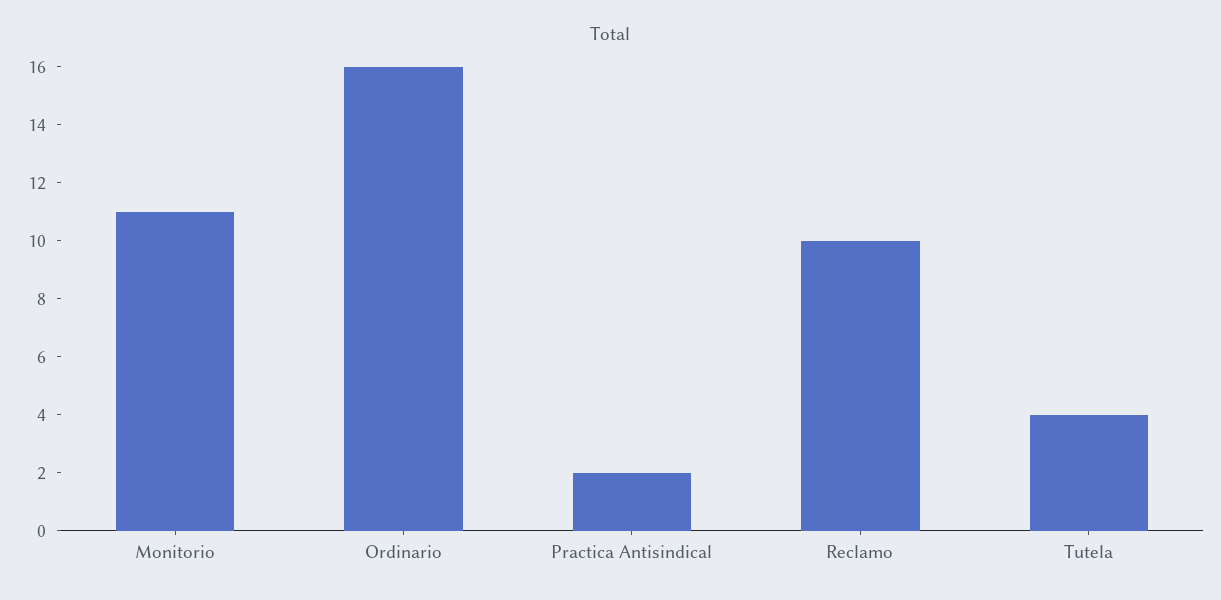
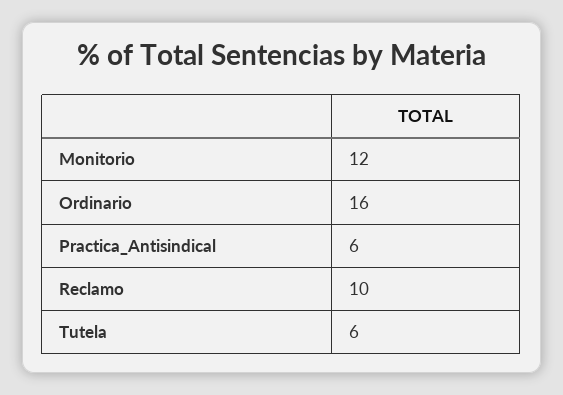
Monitorio: 11 -> 12
Practica Antisindical: 2 -> 6
Tutela: 4 -> 6

